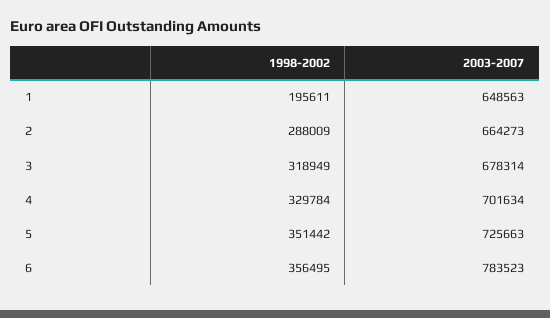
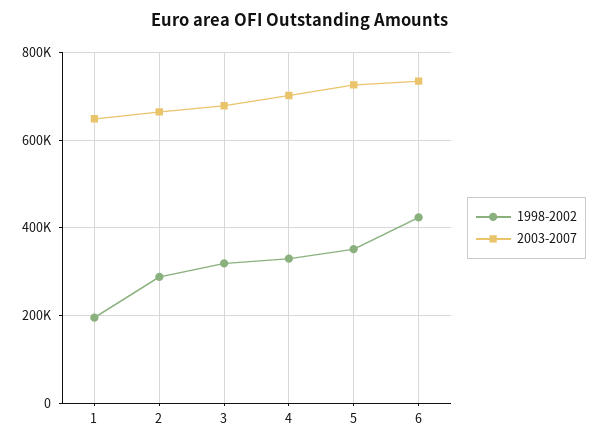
1998-2002, 6: 356495 -> 420000
2003-2007, 6: 783523 -> 740000

